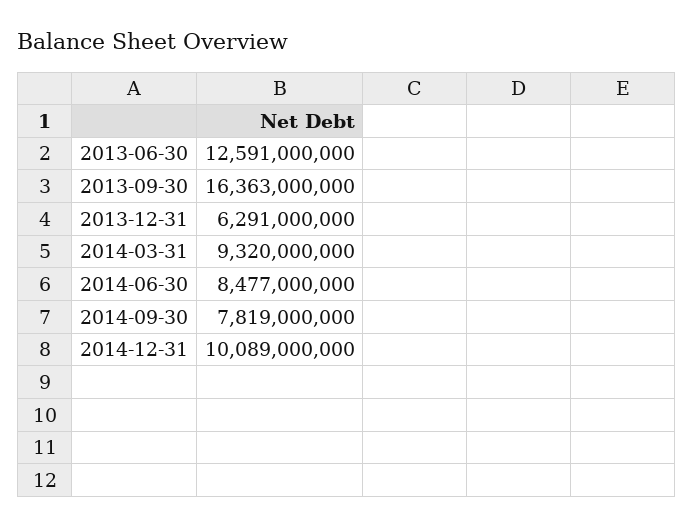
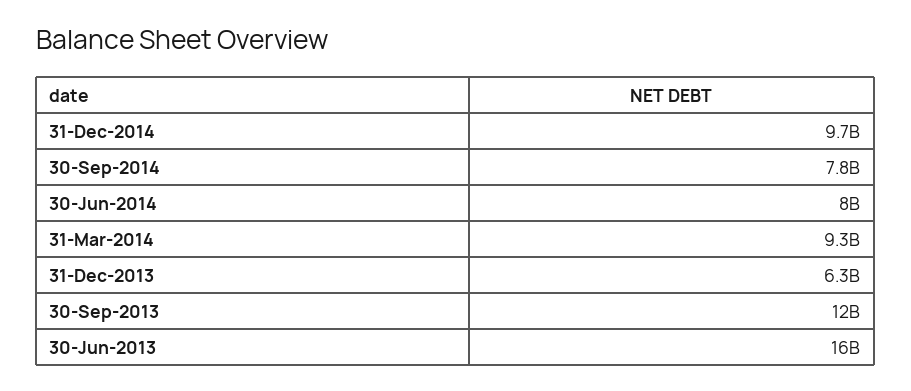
2013-06-30: 12591000000 -> 16000000000
2013-09-30: 16363000000 -> 12000000000
2014-06-30: 8477000000 -> 8000000000
2014-12-31: 10089000000 -> 9700000000

